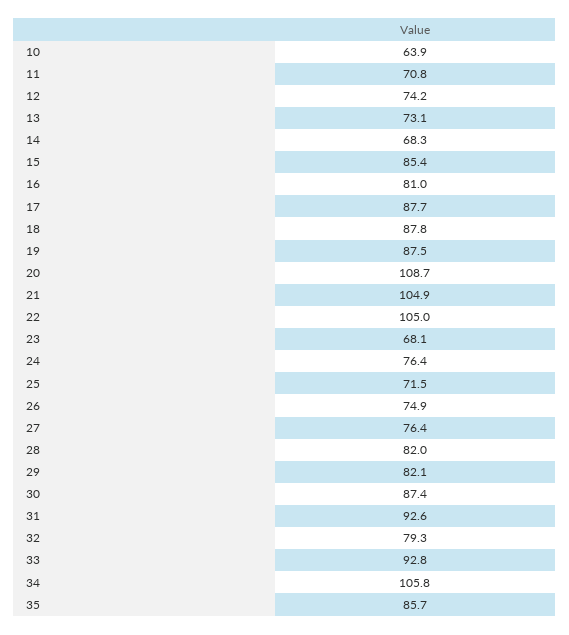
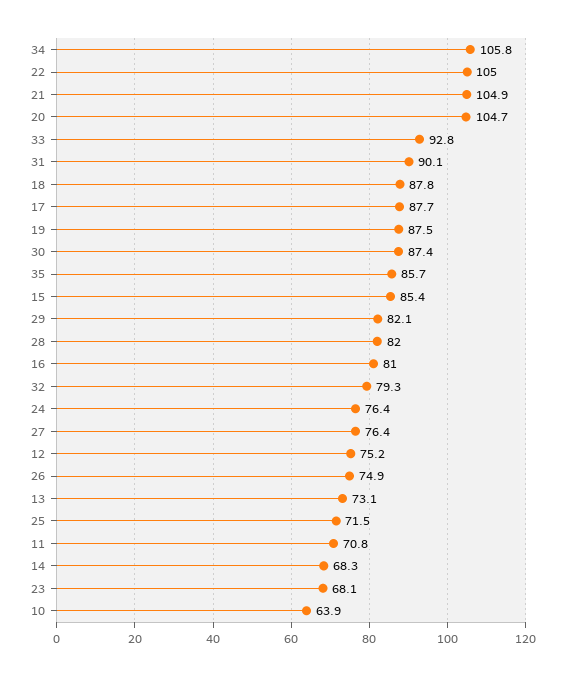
12: 74.2 -> 75.2
20: 108.7 -> 104.7
31: 92.6 -> 90.1

